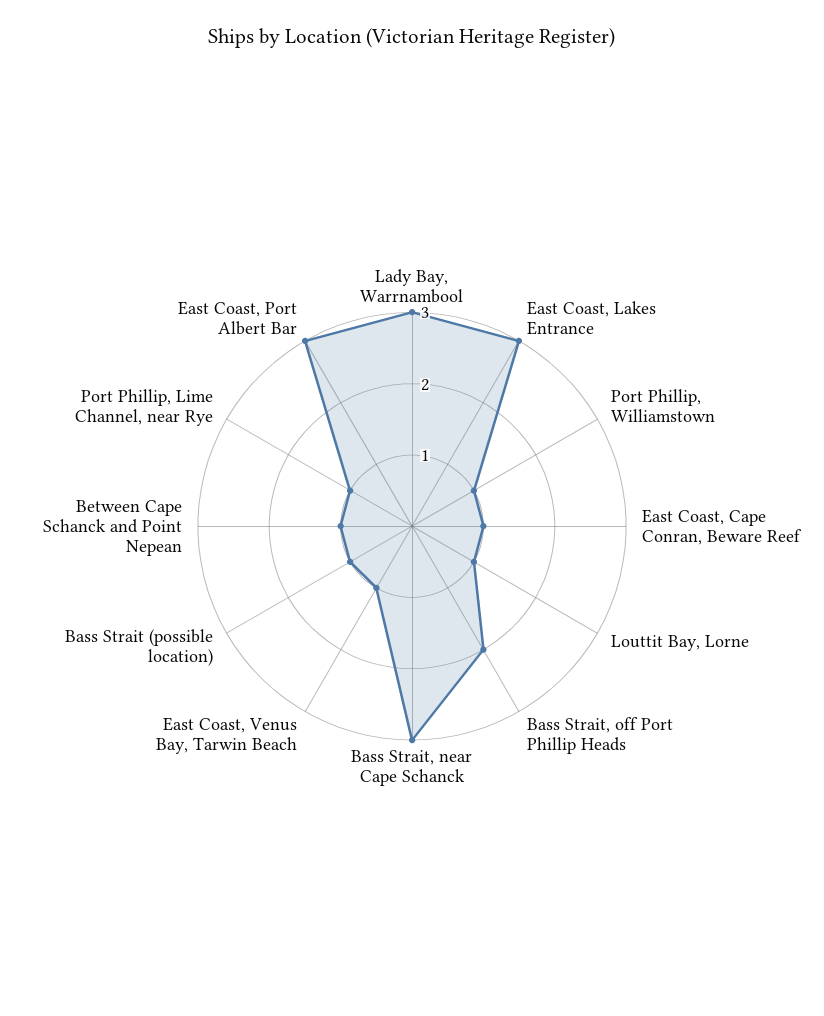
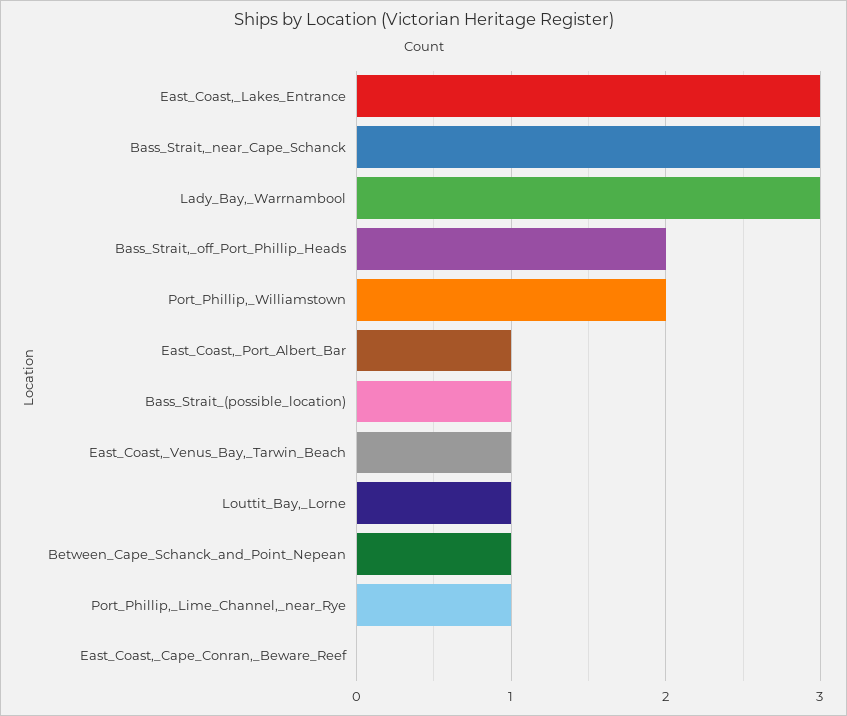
Port Phillip, Williamstown: 1 -> 2
East Coast, Cape Conran, Beware Reef: 1 -> 0
East Coast, Port Albert Bar: 3 -> 1

